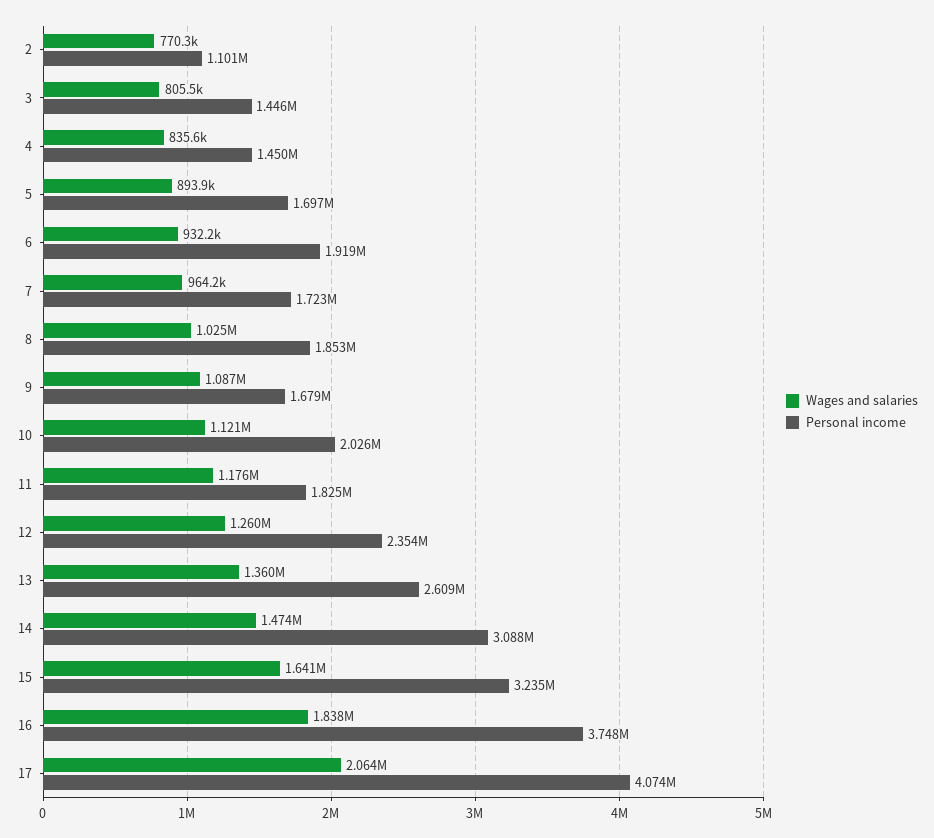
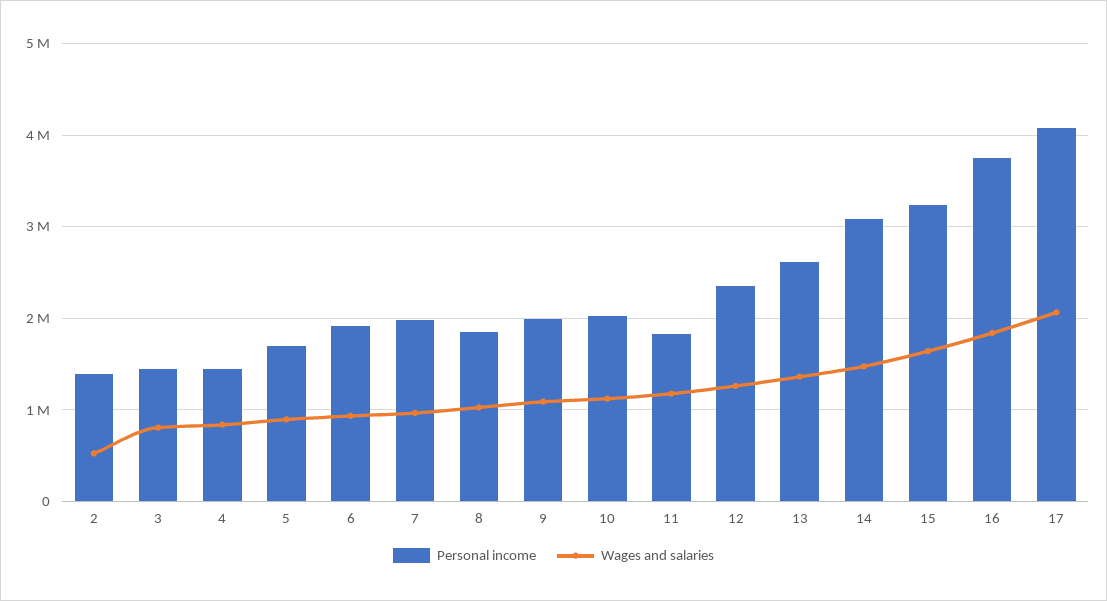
Wages and salaries, 2: 770300 -> 500000
Personal income, 2: 1101000 -> 1400000
Personal income, 7: 1723000 -> 2000000
Personal income, 9: 1679000 -> 2000000

